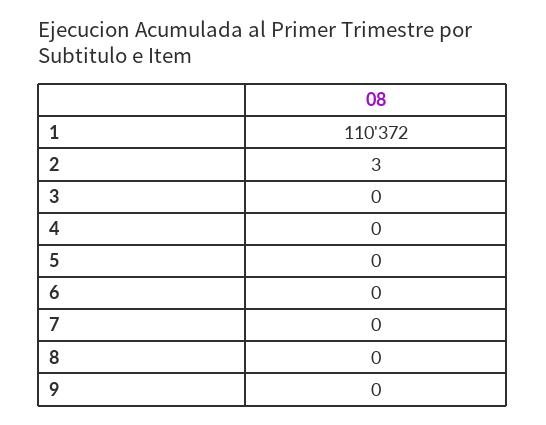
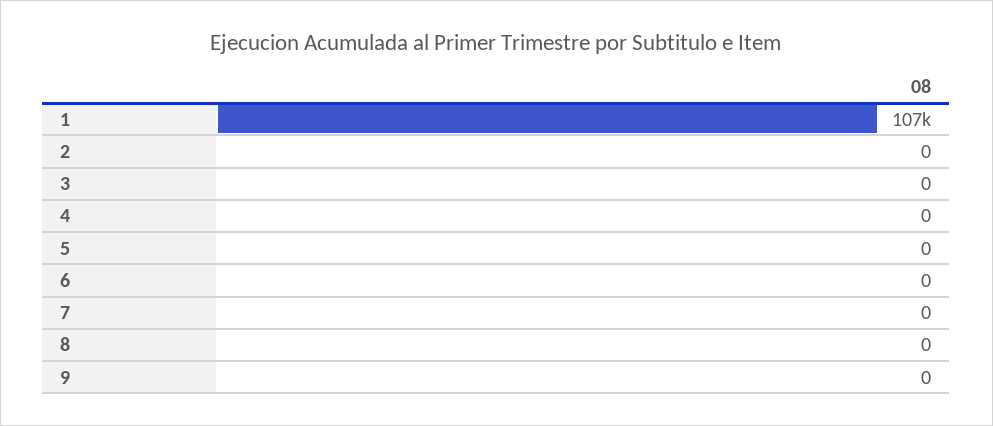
1: 110372 -> 107000
2: 3 -> 0

